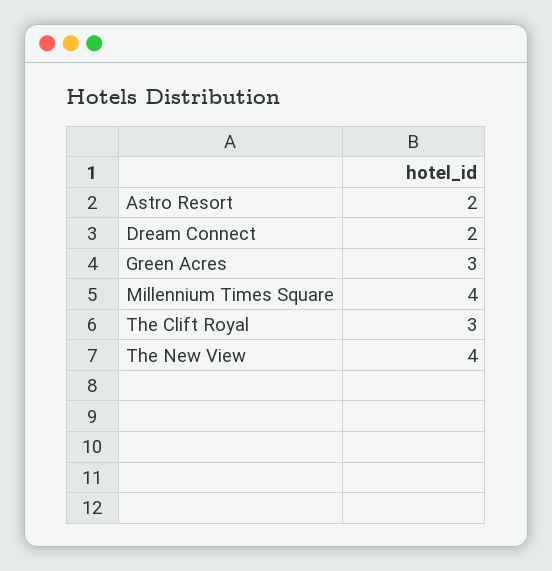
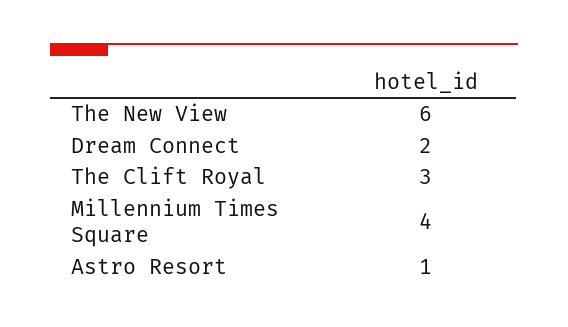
Astro Resort: 2 -> 1
Green Acres: 3 -> none
The New View: 4 -> 6

